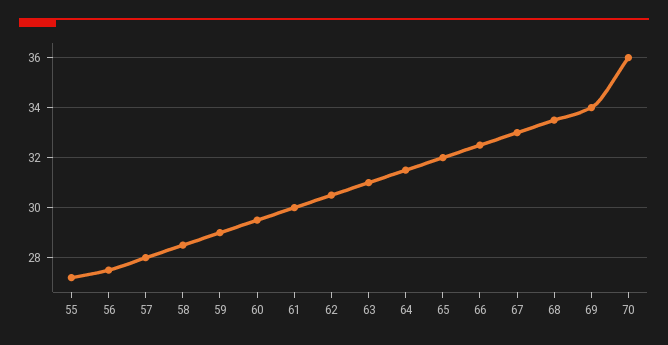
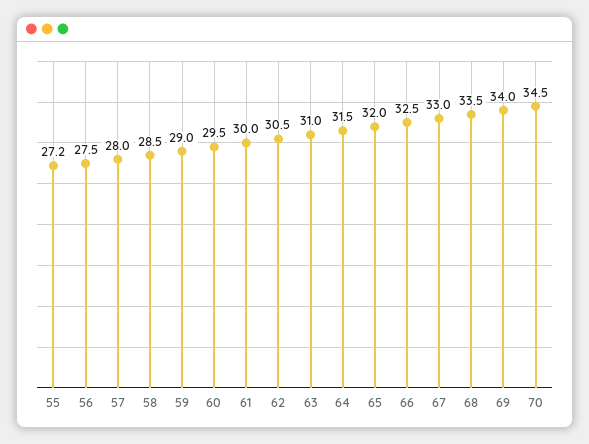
70: 36 -> 34.5

